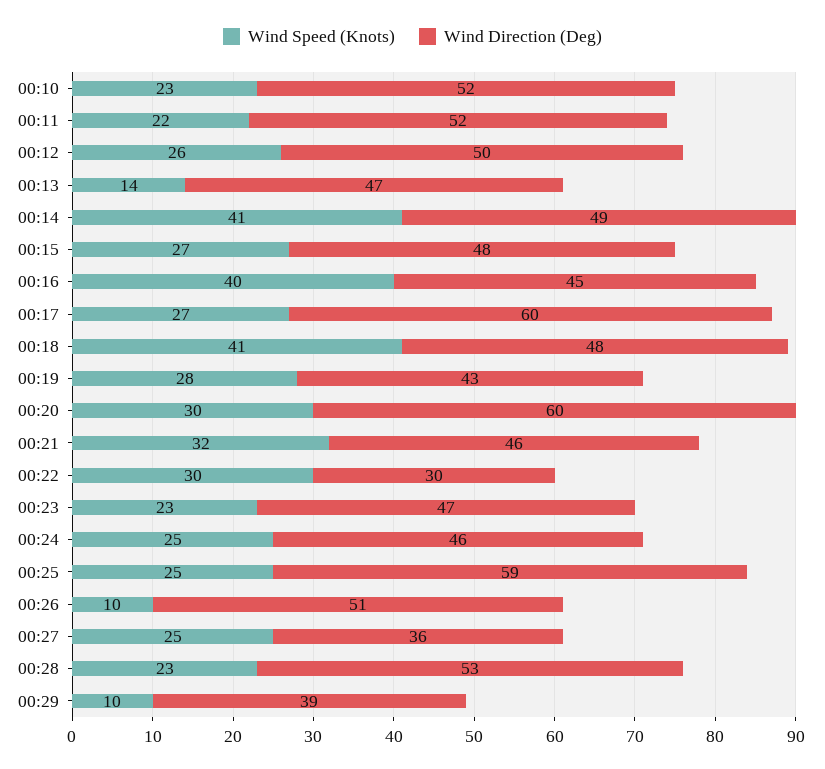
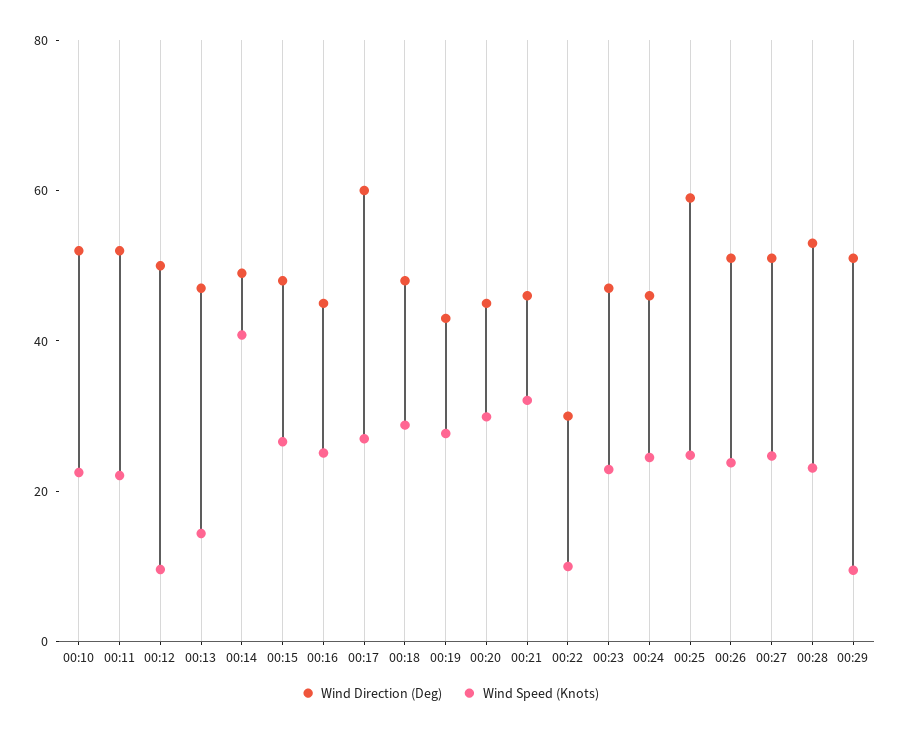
Wind Speed (Knots), 00:12: 26 -> 10
Wind Speed (Knots), 00:16: 40 -> 25
Wind Speed (Knots), 00:18: 41 -> 30
Wind Direction (Deg), 00:20: 60 -> 45
Wind Speed (Knots), 00:22: 30 -> 10
Wind Speed (Knots), 00:26: 10 -> 25
Wind Direction (Deg), 00:27: 36 -> 50
Wind Direction (Deg), 00:29: 39 -> 50

